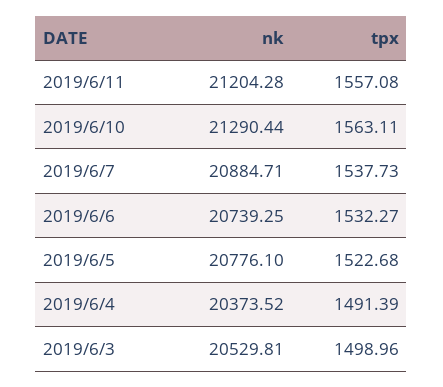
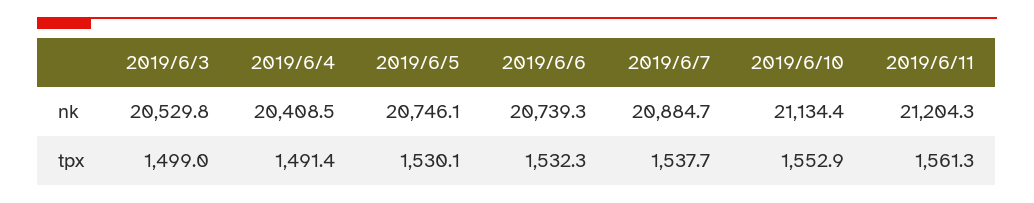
tpx, 2019/6/11: 1557.08 -> 1561.3
nk, 2019/6/10: 21290.44 -> 21134.4
tpx, 2019/6/10: 1563.11 -> 1552.9
nk, 2019/6/5: 20776.1 -> 20746.1
tpx, 2019/6/5: 1522.68 -> 1530.1
nk, 2019/6/4: 20373.52 -> 20408.5

